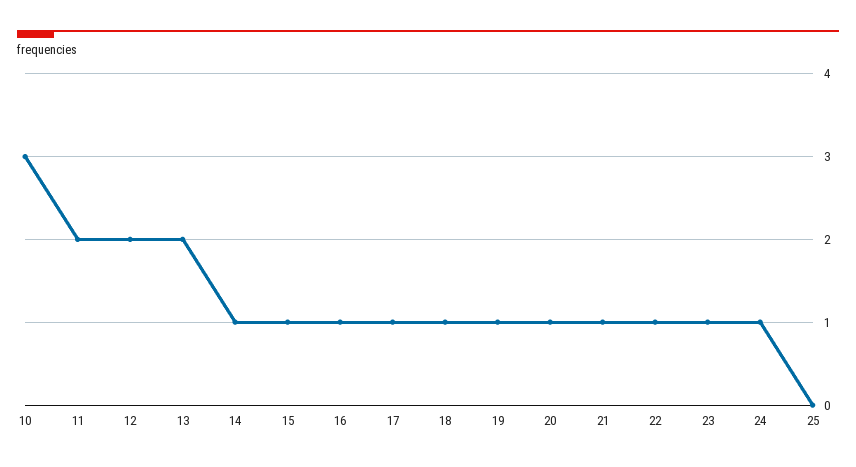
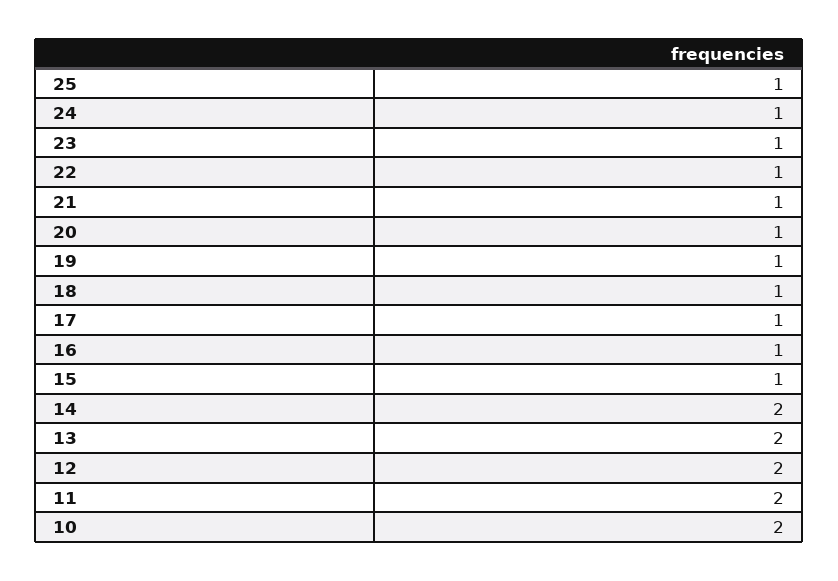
10: 3 -> 2
14: 1 -> 2
25: 0 -> 1

